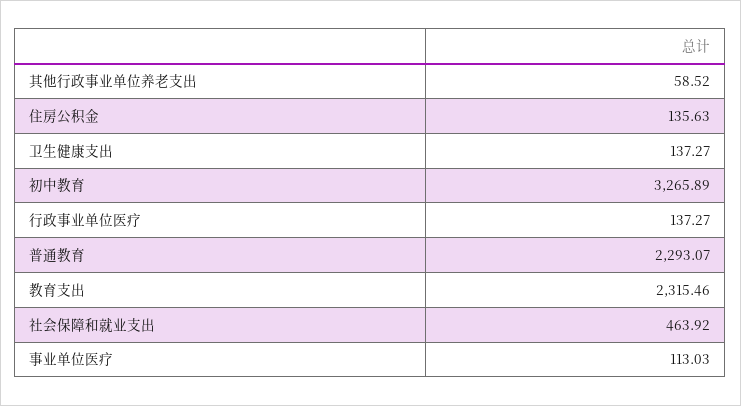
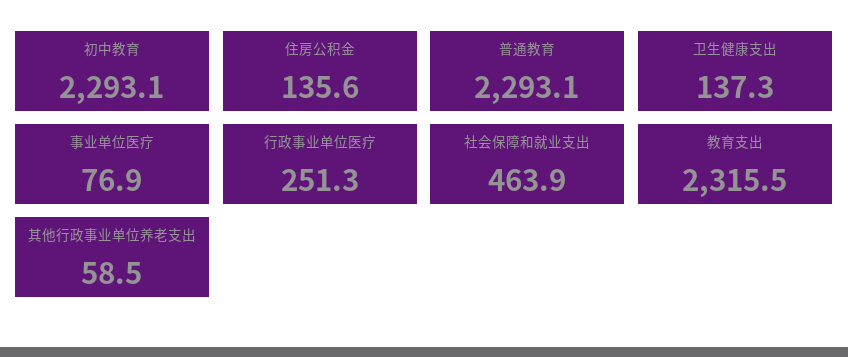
初中教育: 3265.89 -> 2293.1
行政事业单位医疗: 137.27 -> 251.3
事业单位医疗: 113.03 -> 76.9

